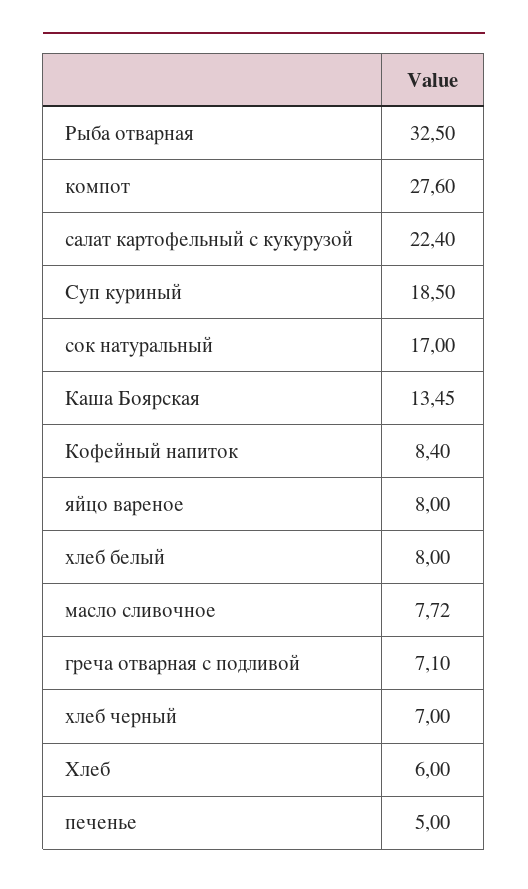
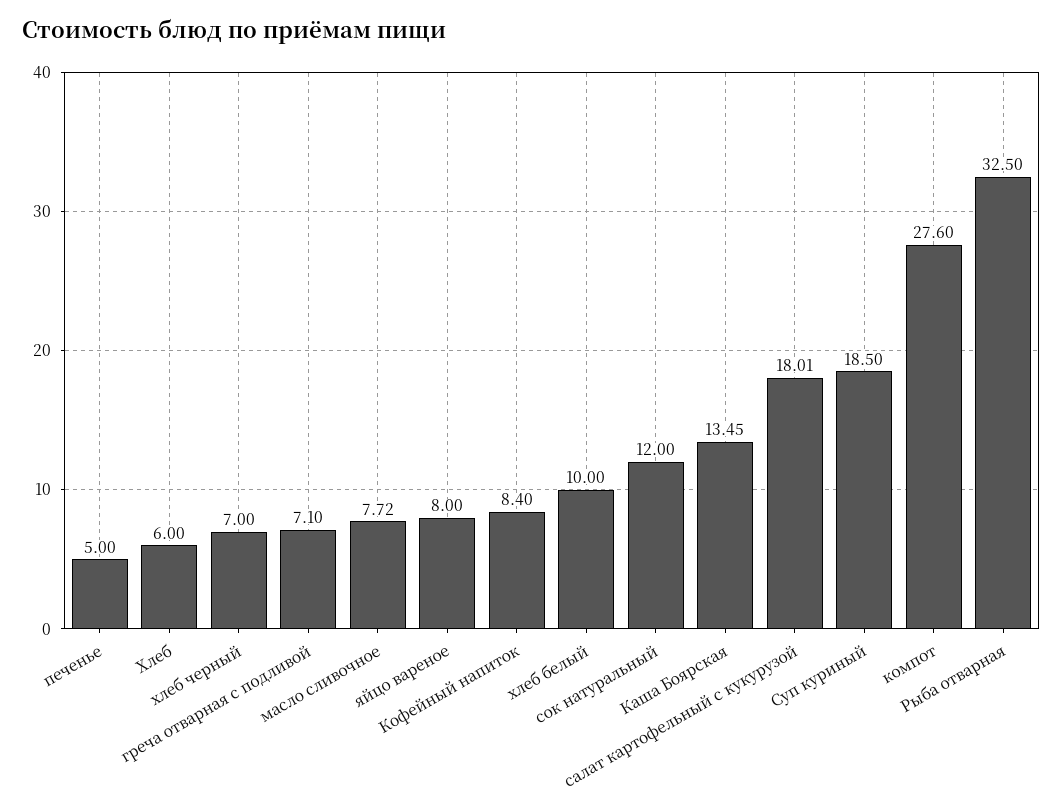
салат картофельный с кукурузой: 22.4 -> 18.01
сок натуральный: 17 -> 12
хлеб белый: 8 -> 10

